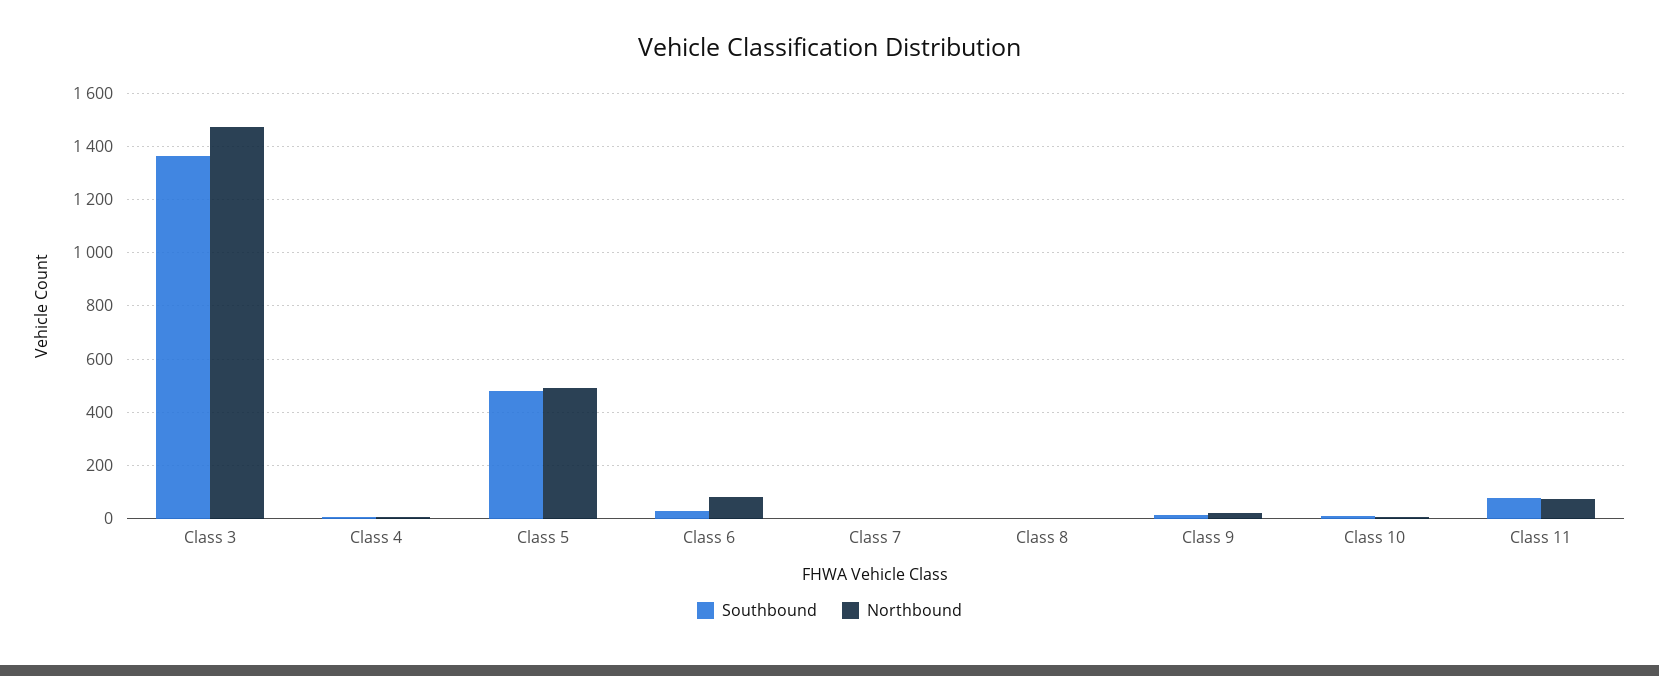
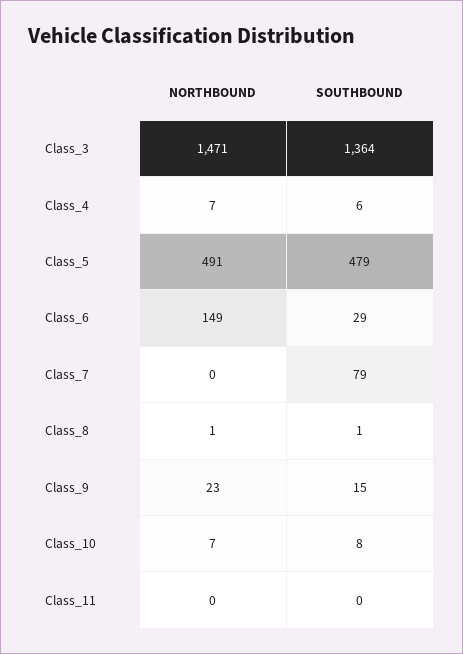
Northbound, Class 6: 75 -> 149
Southbound, Class 7: 0 -> 79
Southbound, Class 11: 75 -> 0
Northbound, Class 11: 75 -> 0

